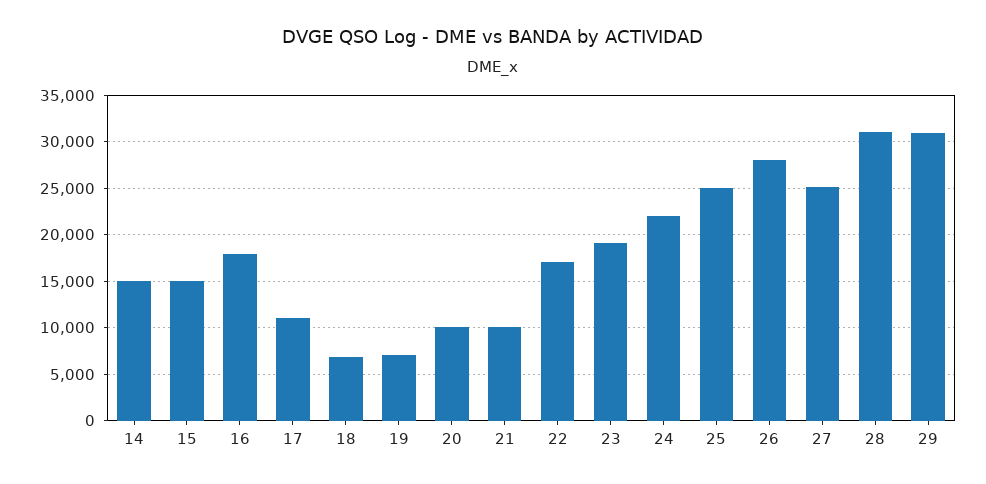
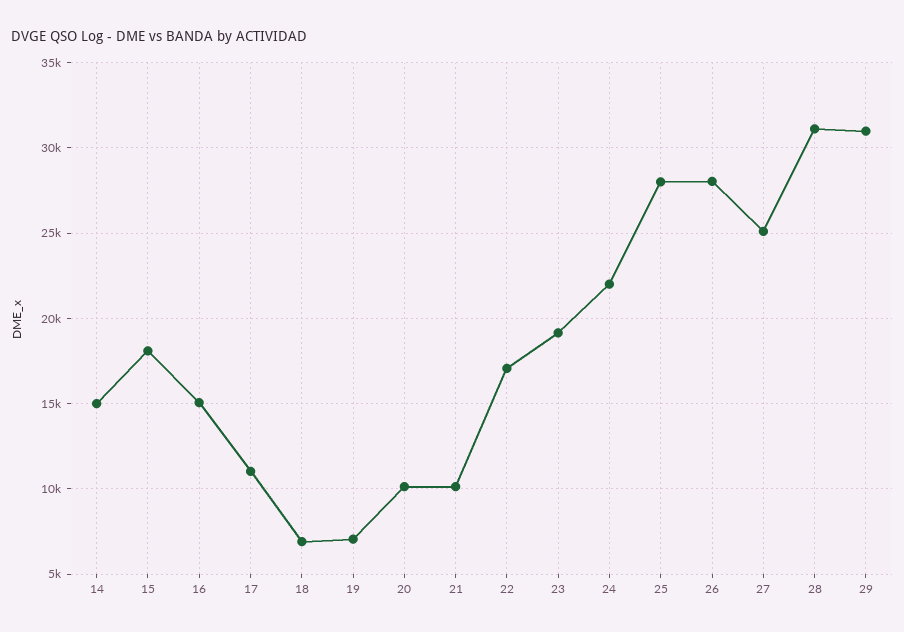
15: 15000 -> 18000
16: 18000 -> 15000
25: 25000 -> 28000

